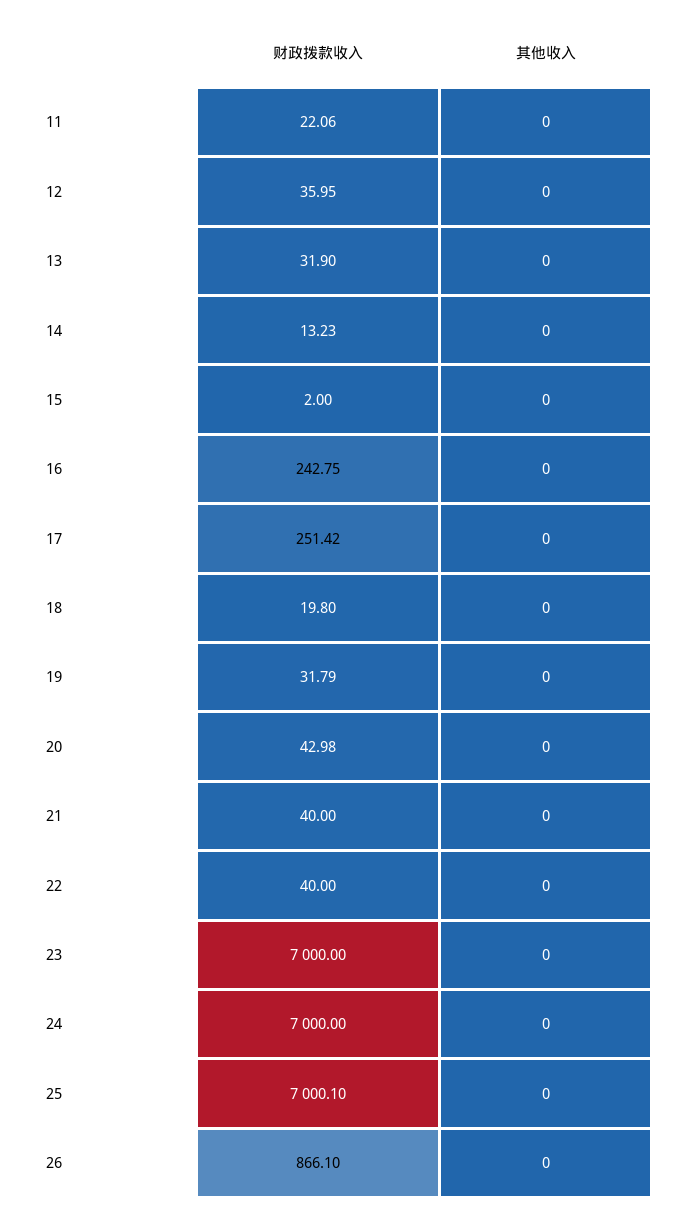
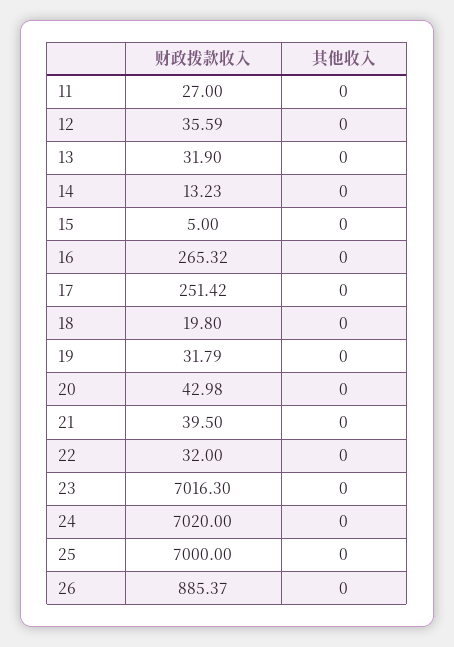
财政拨款收入, 11: 22.06 -> 27
财政拨款收入, 12: 35.95 -> 35.59
财政拨款收入, 15: 2 -> 5
财政拨款收入, 16: 242.75 -> 265.32
财政拨款收入, 21: 40 -> 39.5
财政拨款收入, 22: 40 -> 32
财政拨款收入, 23: 7000 -> 7016.3
财政拨款收入, 24: 7000 -> 7020
财政拨款收入, 25: 7000.1 -> 7000
财政拨款收入, 26: 866.1 -> 885.37

